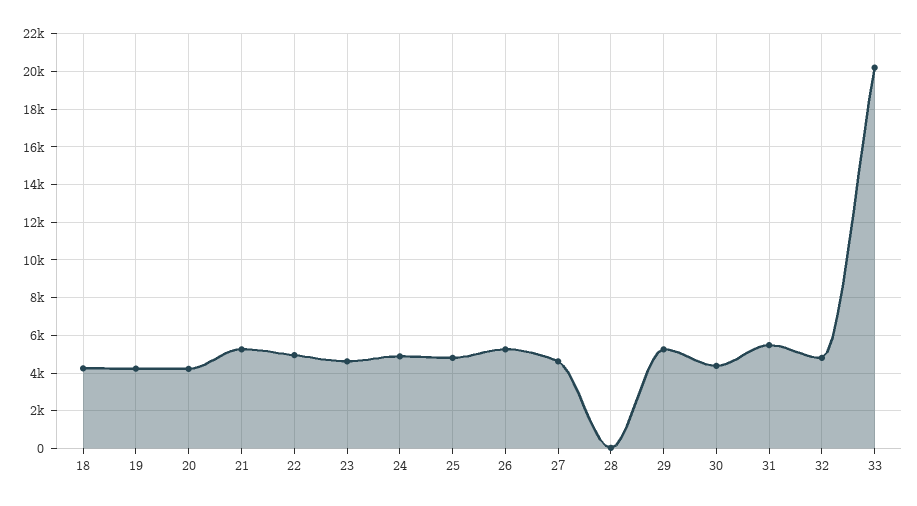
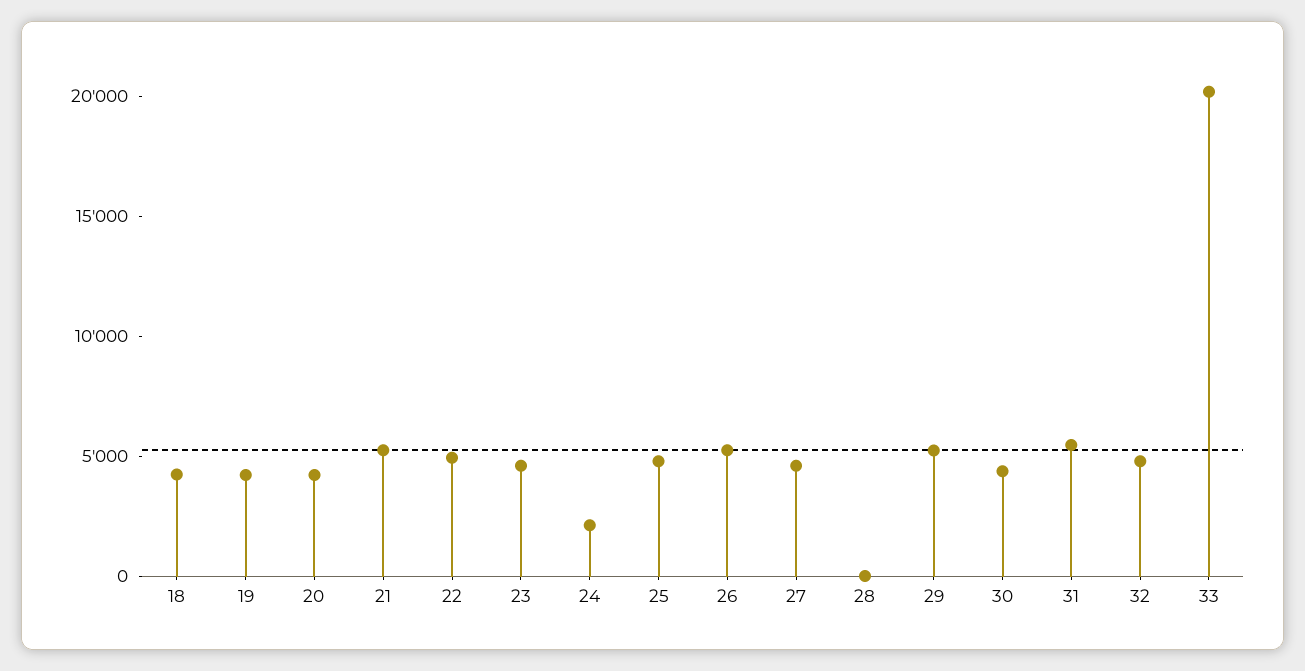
24: 5000 -> 2000

